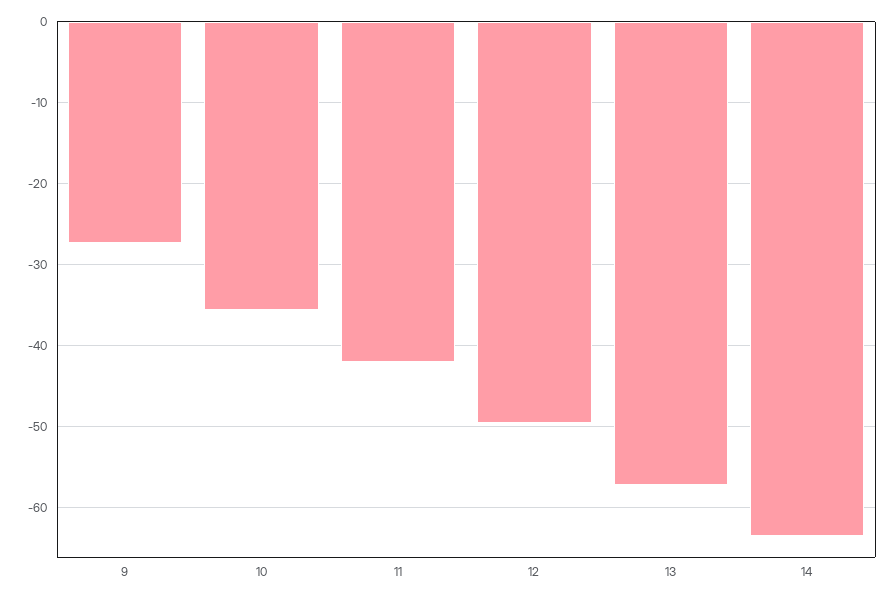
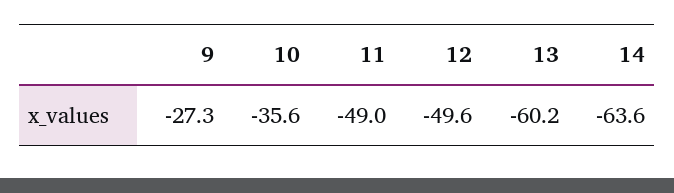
11: -42 -> -49
13: -57 -> -60.2

